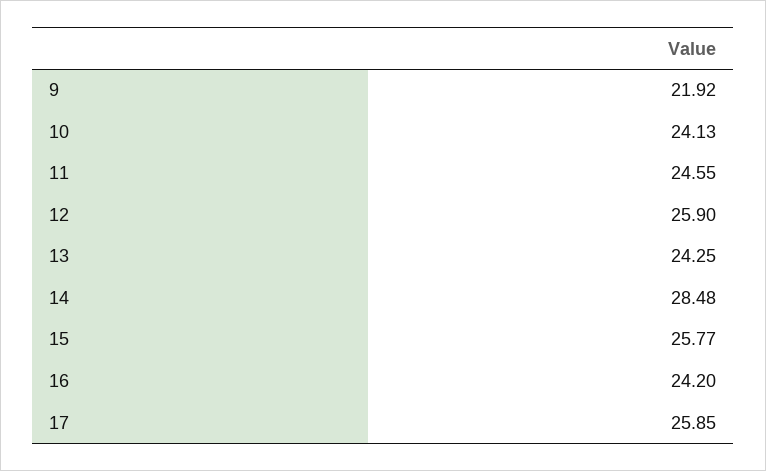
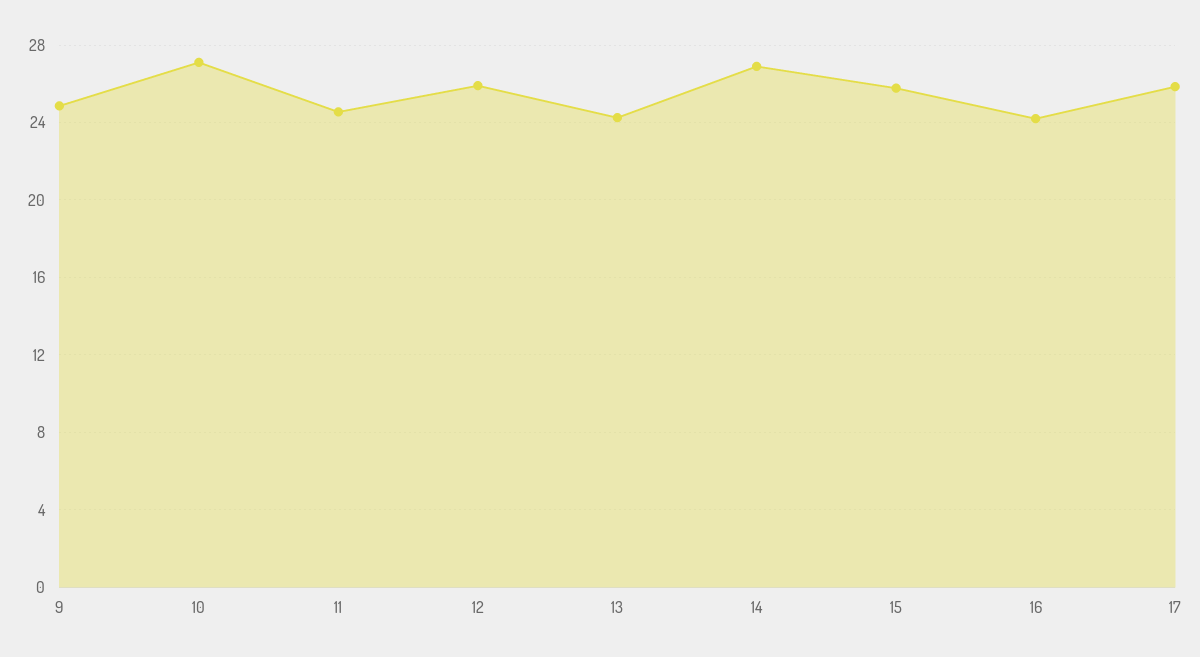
9: 21.92 -> 25
10: 24.13 -> 27
14: 28.48 -> 27

